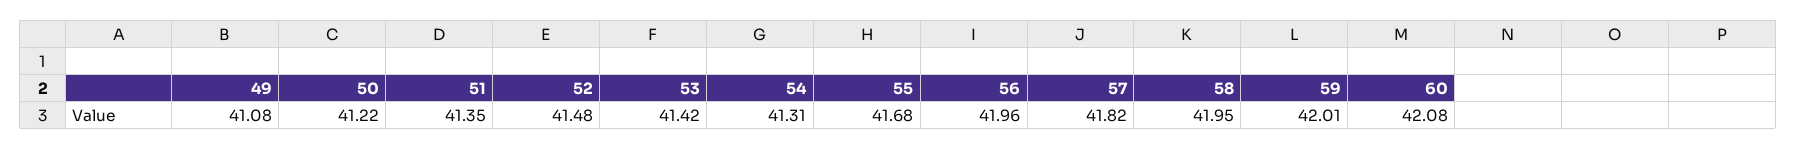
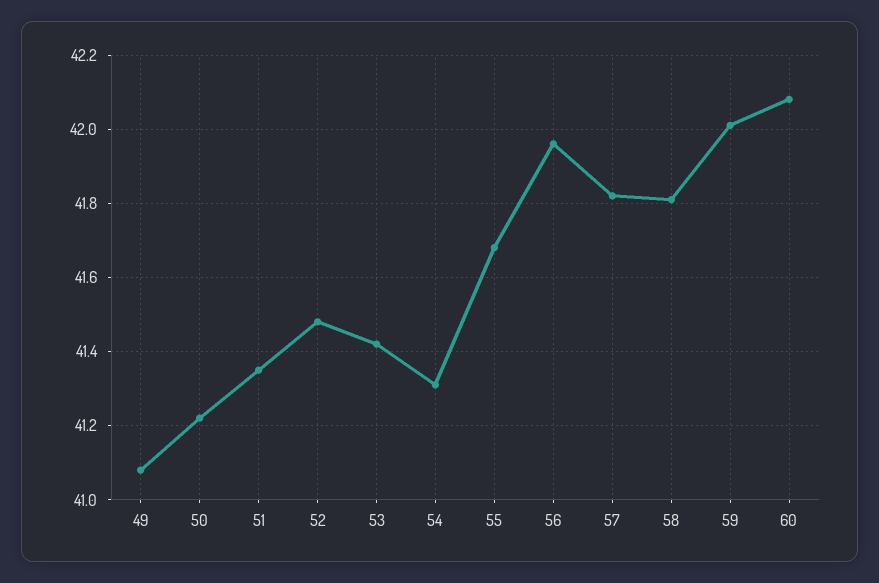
58: 41.95 -> 41.8

